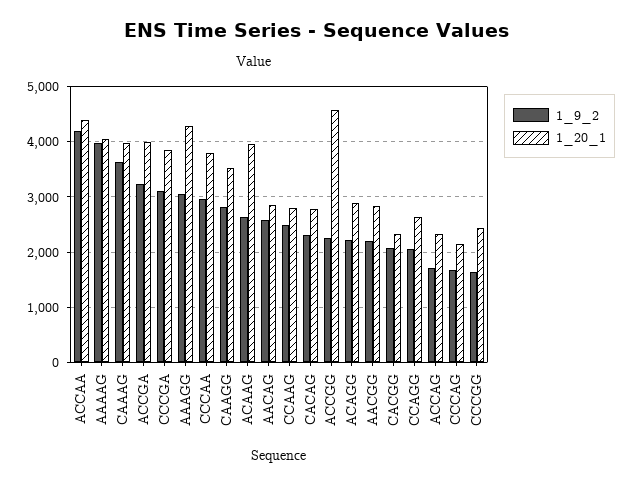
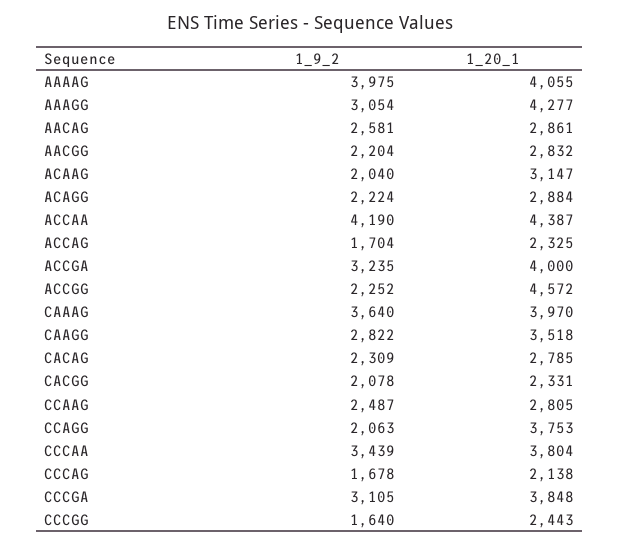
1_9_2, CCCAA: 3000 -> 3439
1_9_2, ACAAG: 2600 -> 2040
1_20_1, ACAAG: 4000 -> 3147
1_20_1, CCAGG: 2600 -> 3753

